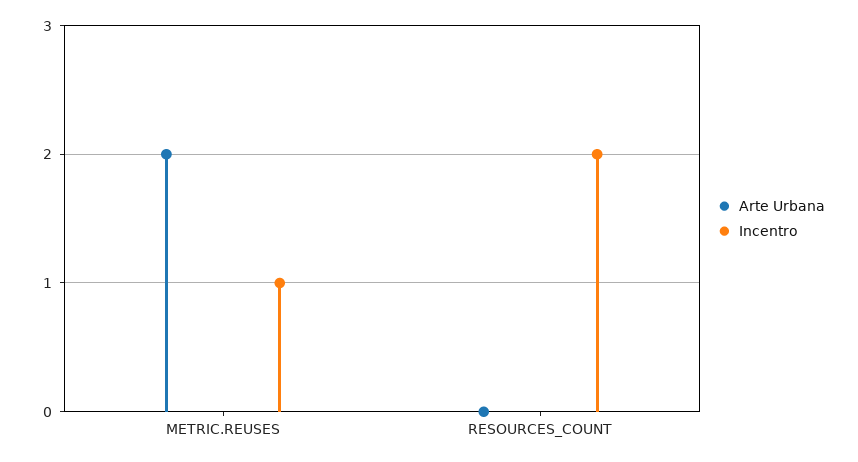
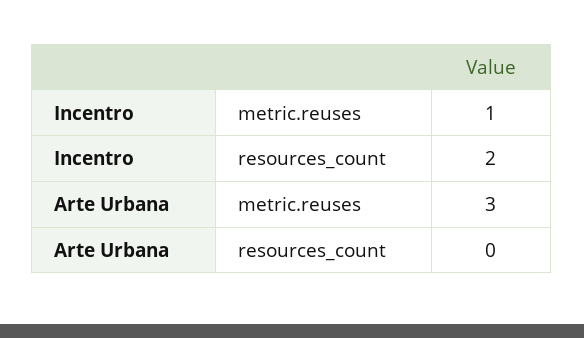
Arte Urbana, METRIC.REUSES: 2 -> 3

